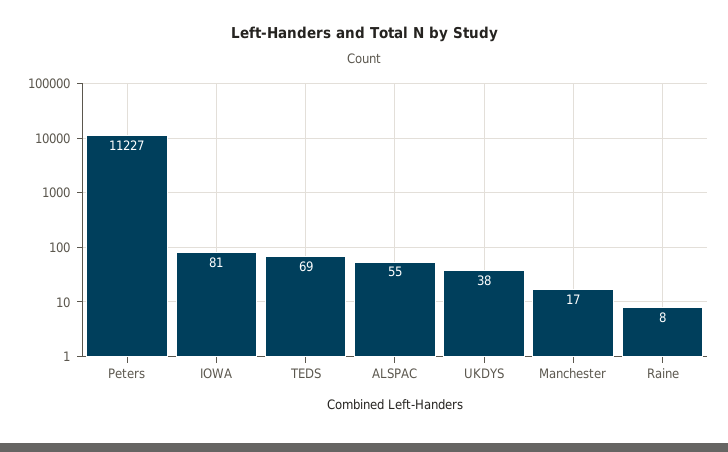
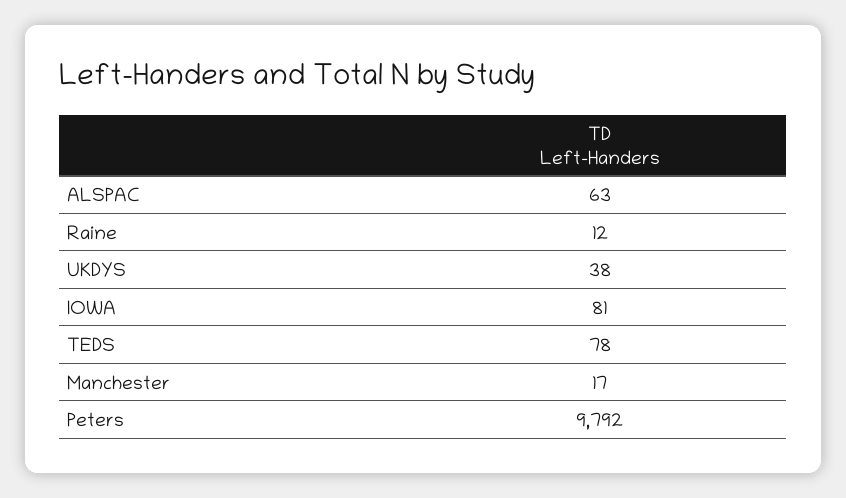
Peters: 11227 -> 9792
TEDS: 69 -> 78
ALSPAC: 55 -> 63
Raine: 8 -> 12

